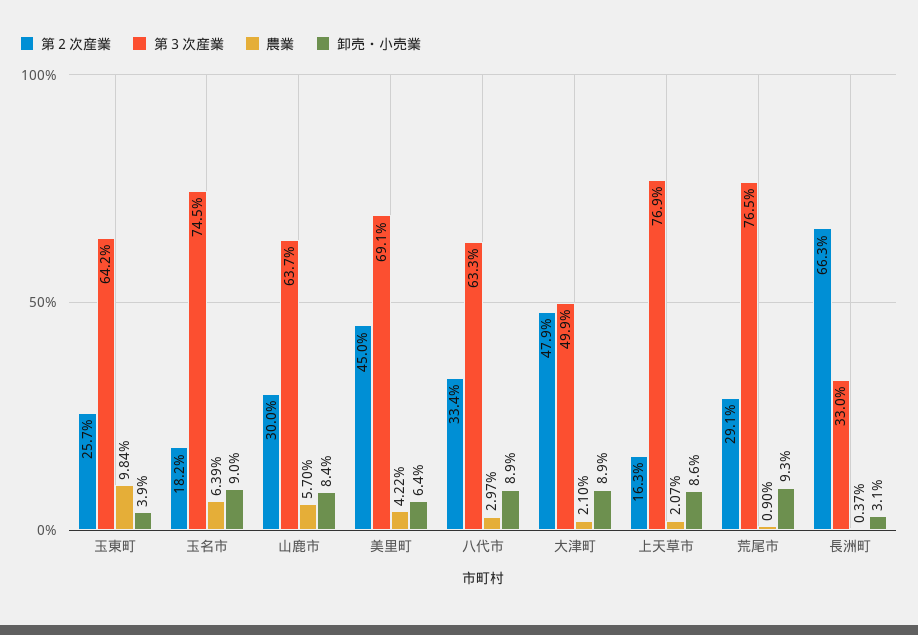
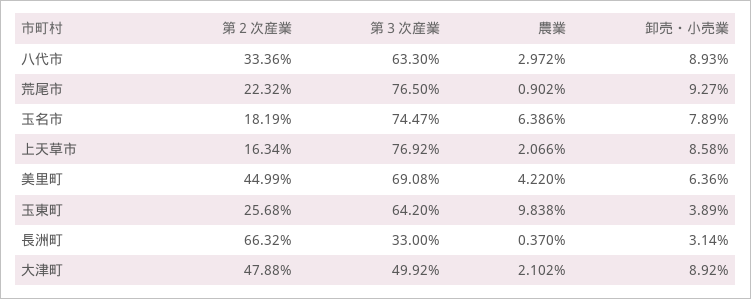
卸売・小売業, 玉名市: 9 -> 7.89
第２次産業, 山鹿市: 30 -> none
第３次産業, 山鹿市: 63.7 -> none
農業, 山鹿市: 5.7 -> none
卸売・小売業, 山鹿市: 8.4 -> none
第２次産業, 荒尾市: 29.1 -> 22.32

